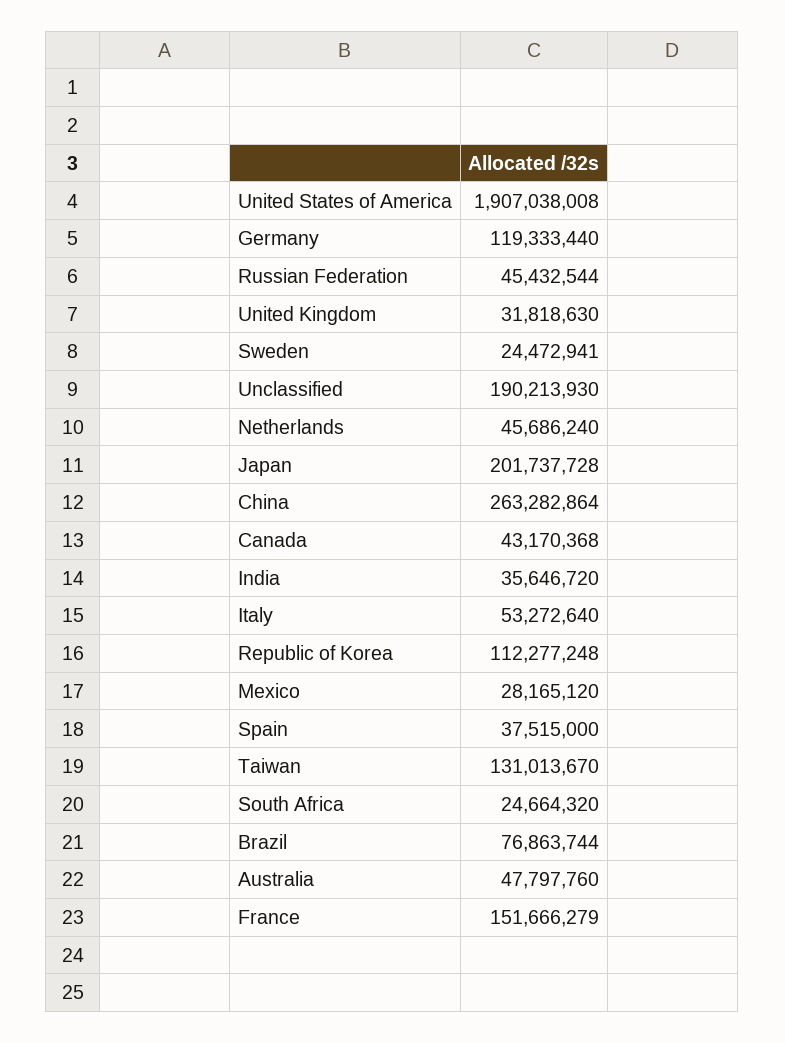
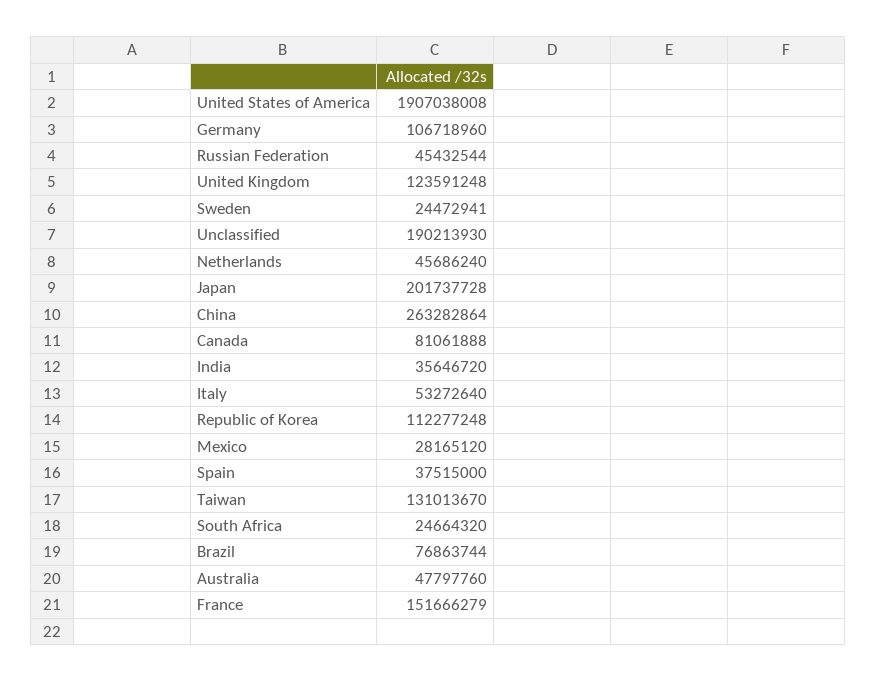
Germany: 119333440 -> 106718960
United Kingdom: 31818630 -> 123591248
Canada: 43170368 -> 81061888

